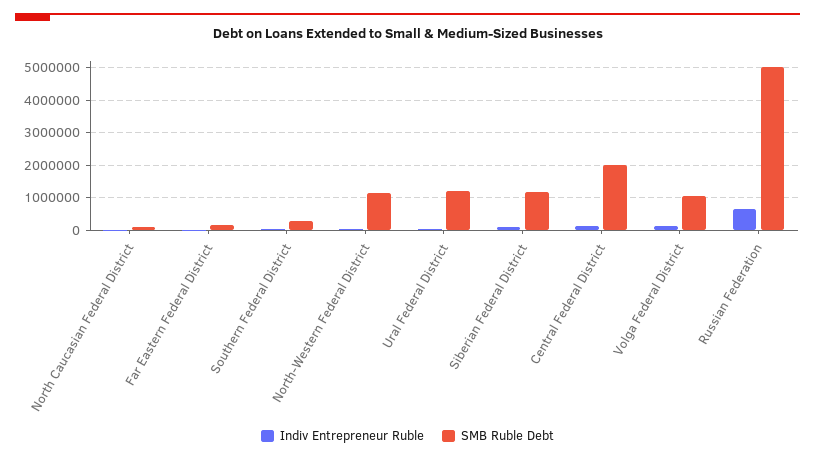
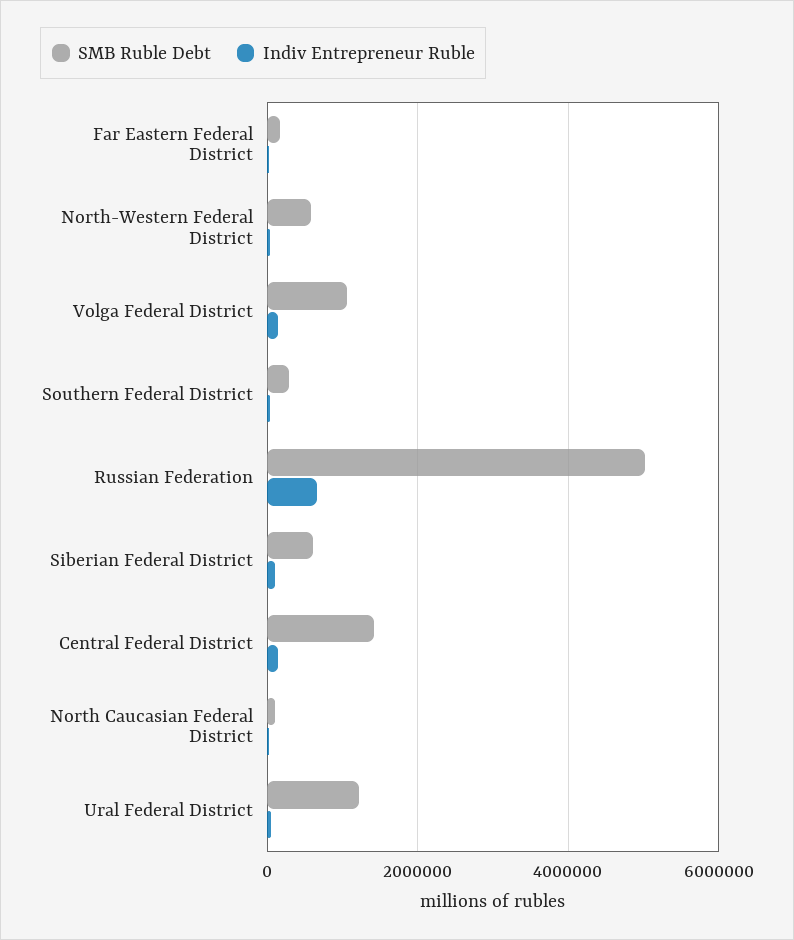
SMB Ruble Debt, North-Western Federal District: 1200000 -> 600000
SMB Ruble Debt, Siberian Federal District: 1200000 -> 600000
SMB Ruble Debt, Central Federal District: 2000000 -> 1400000

